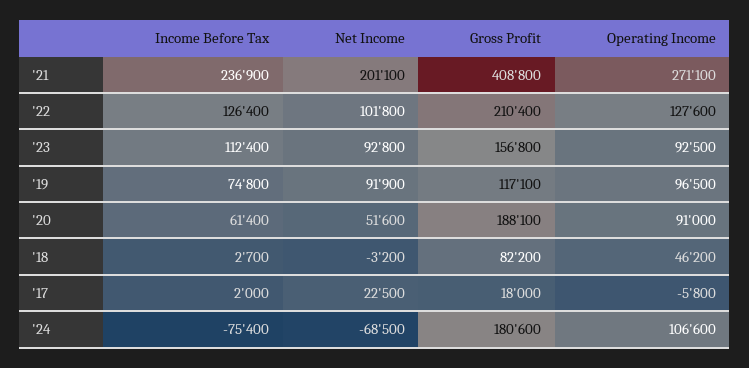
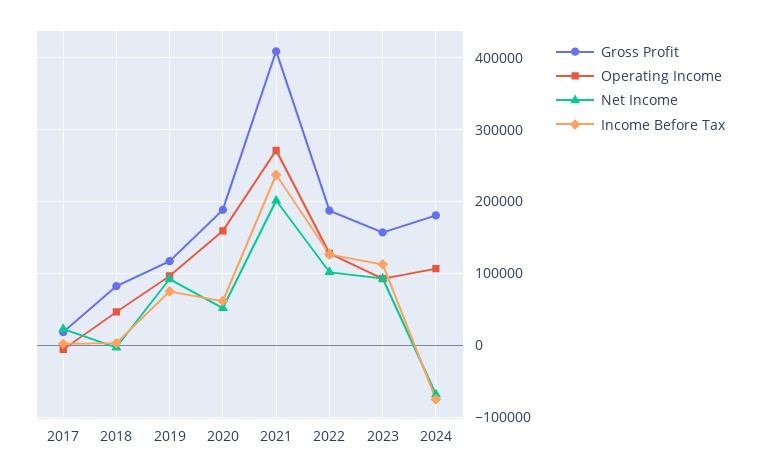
Gross Profit, '22: 210400 -> 190000
Operating Income, '20: 91000 -> 160000

